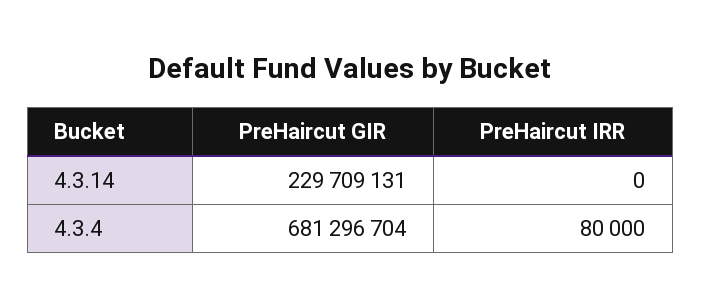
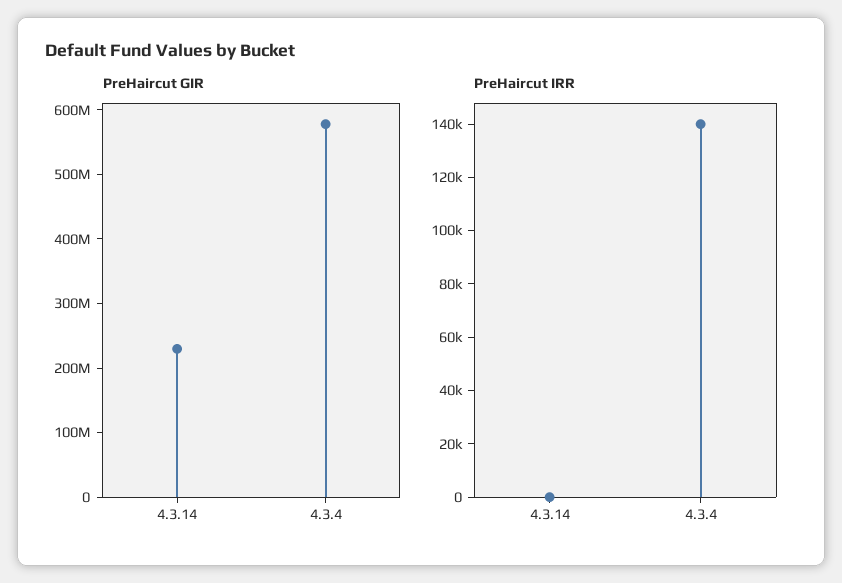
PreHaircut GIR, 4.3.4: 681296704 -> 580000000
PreHaircut IRR, 4.3.4: 80000 -> 140000

